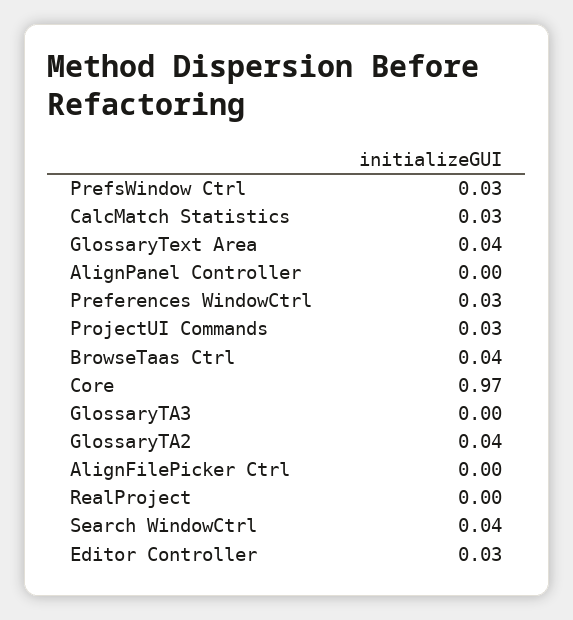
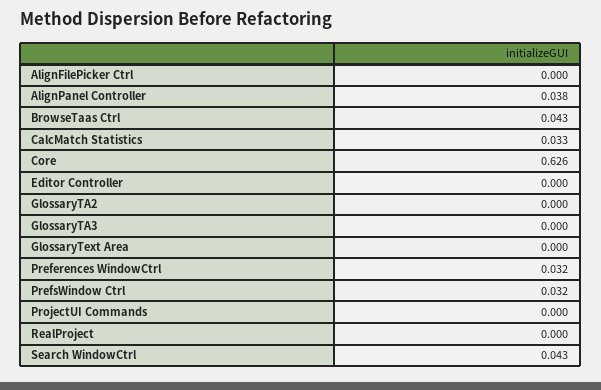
GlossaryText Area: 0.04 -> 0
AlignPanel Controller: 0 -> 0.038
ProjectUI Commands: 0.03 -> 0
Core: 0.97 -> 0.626
GlossaryTA2: 0.04 -> 0
Editor Controller: 0.03 -> 0

